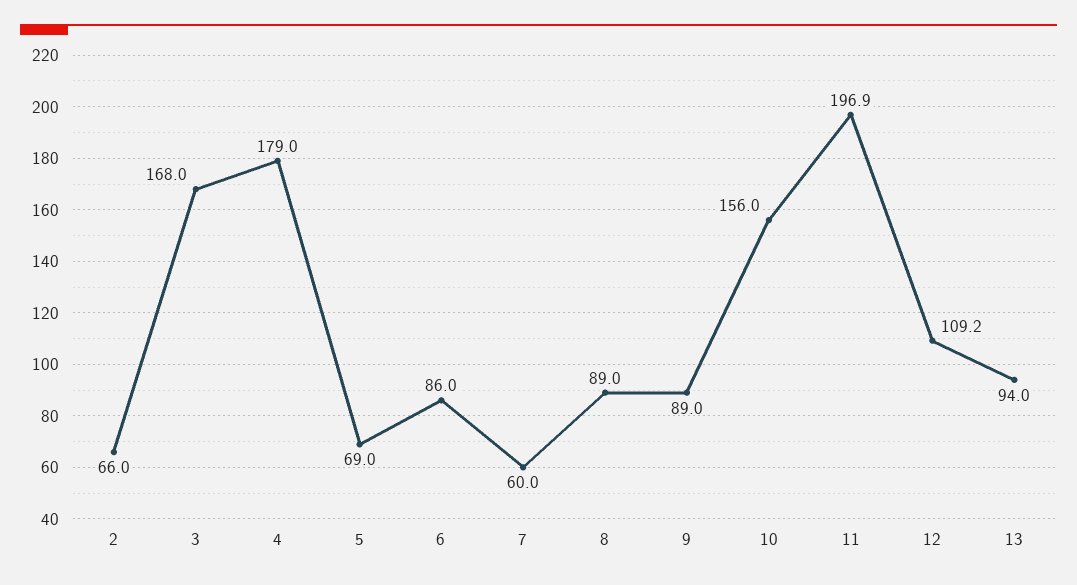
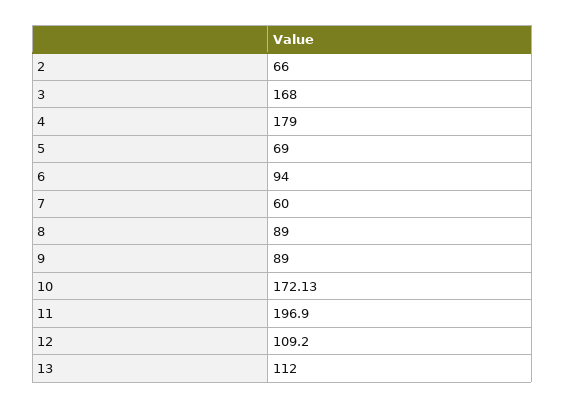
6: 86 -> 94
10: 156 -> 172.13
13: 94 -> 112

